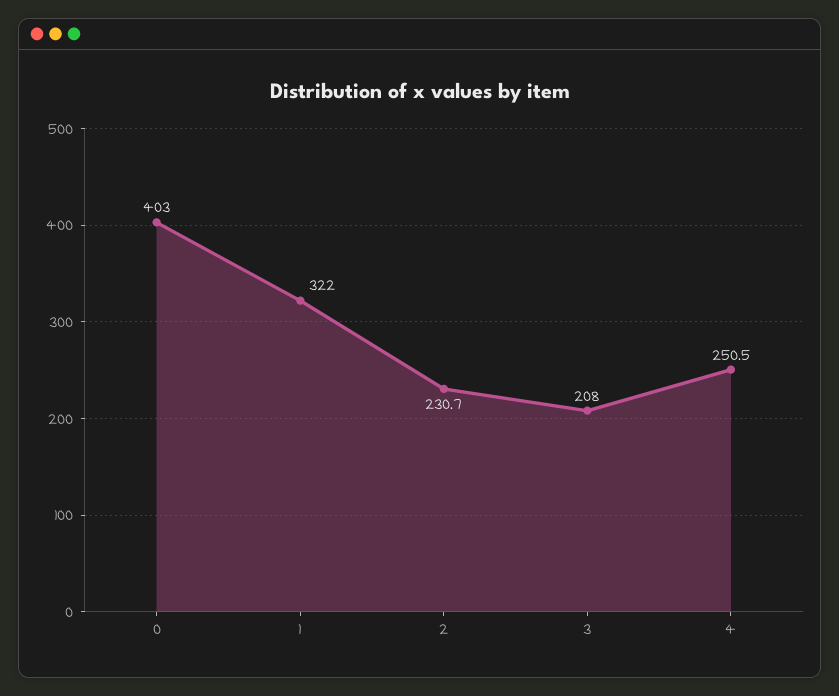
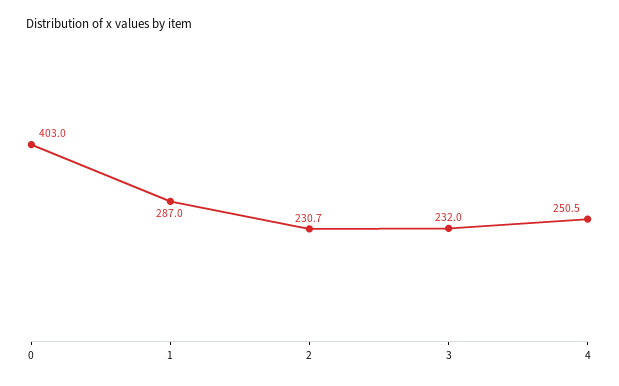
1: 322 -> 287
3: 208 -> 232

